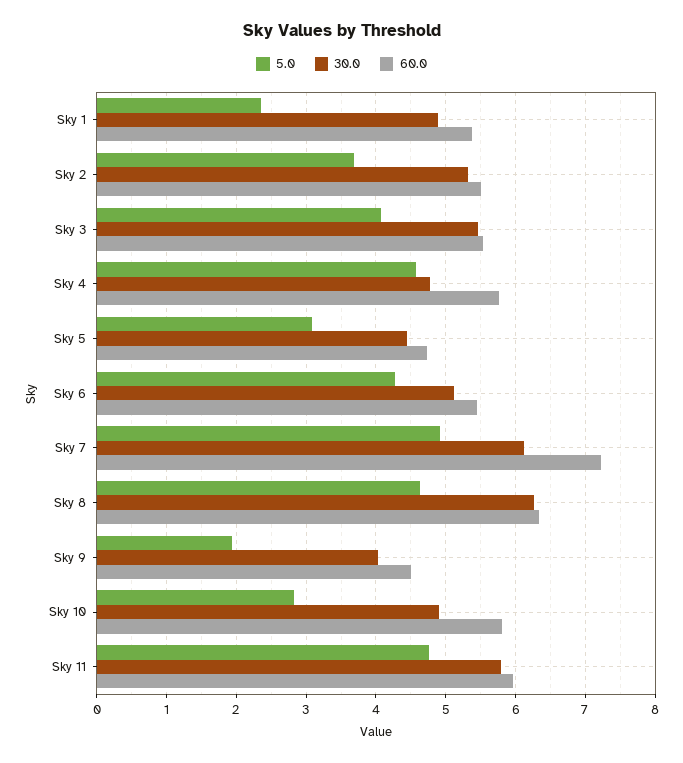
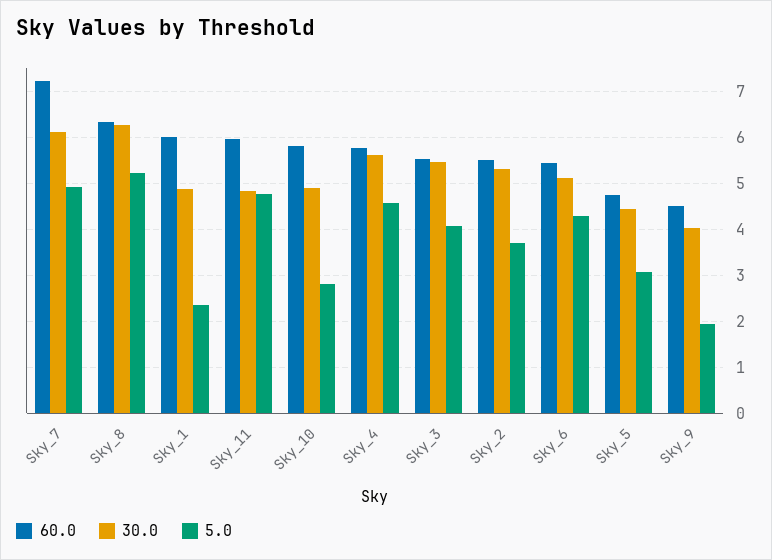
60.0, Sky 1: 5.4 -> 6
30.0, Sky 4: 4.8 -> 5.6
5.0, Sky 8: 4.6 -> 5.2
30.0, Sky 11: 5.8 -> 4.8

